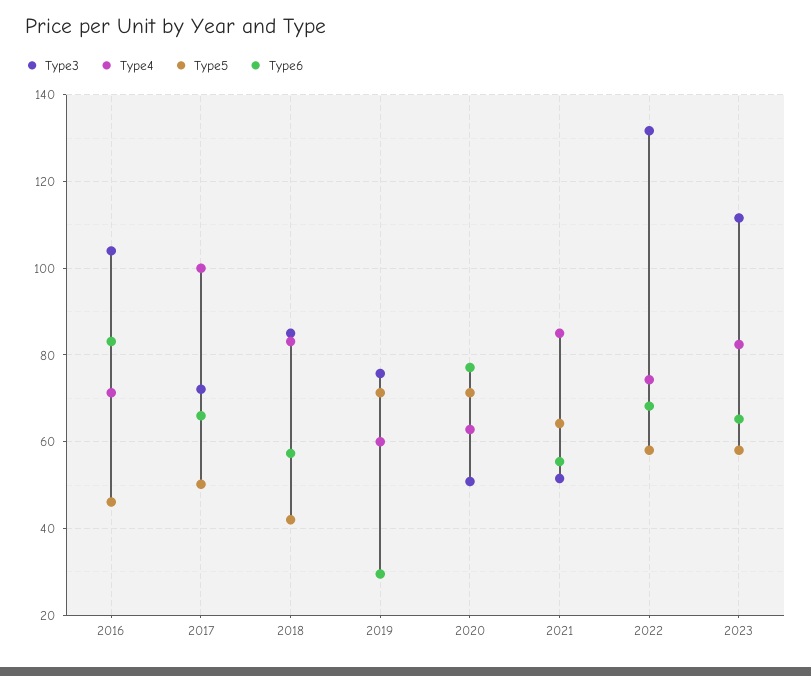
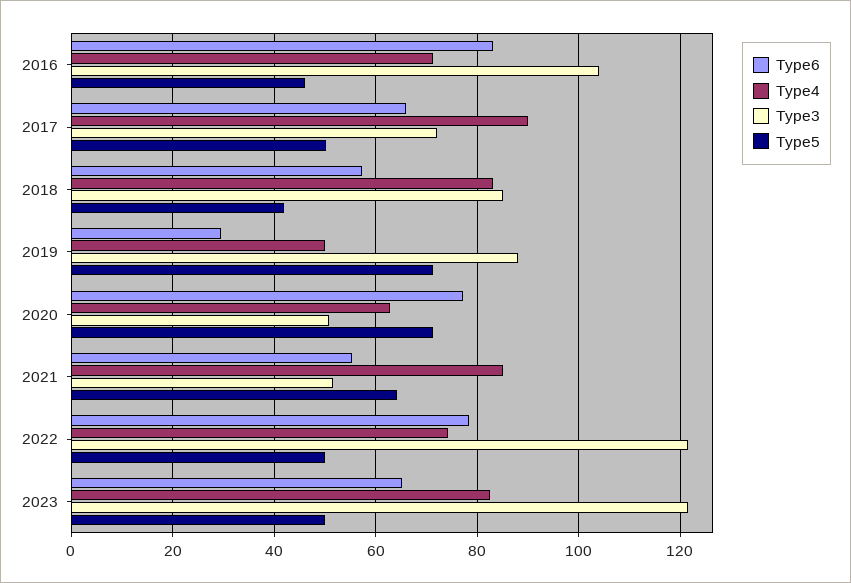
Type4, 2017: 100 -> 90
Type3, 2019: 76 -> 88
Type4, 2019: 60 -> 50
Type3, 2022: 132 -> 122
Type5, 2022: 58 -> 50
Type6, 2022: 68 -> 78
Type3, 2023: 112 -> 122
Type5, 2023: 58 -> 50

